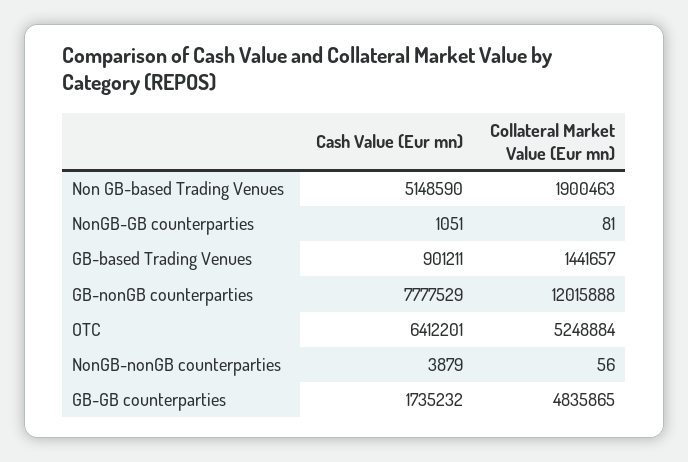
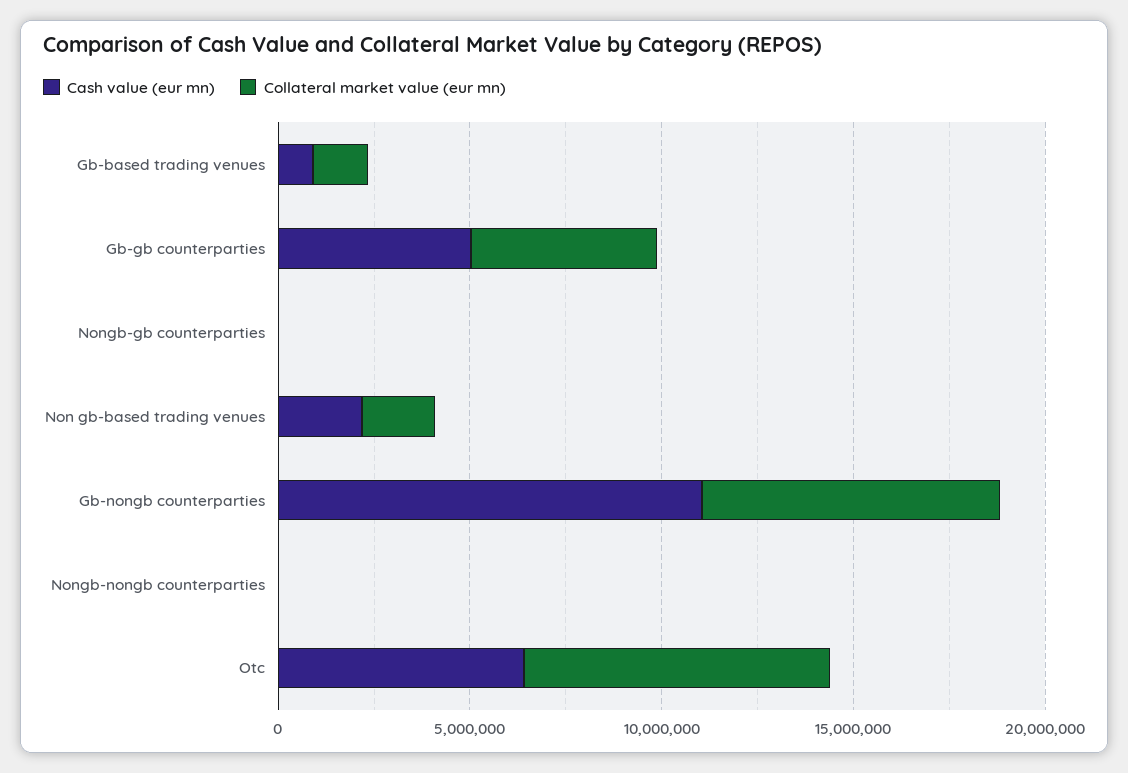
Cash Value (Eur mn), Non GB-based Trading Venues: 5148590 -> 2000000
Cash Value (Eur mn), GB-nonGB counterparties: 7777529 -> 11000000
Collateral Market Value (Eur mn), GB-nonGB counterparties: 12015888 -> 8000000
Collateral Market Value (Eur mn), OTC: 5248884 -> 8000000
Cash Value (Eur mn), GB-GB counterparties: 1735232 -> 5000000

